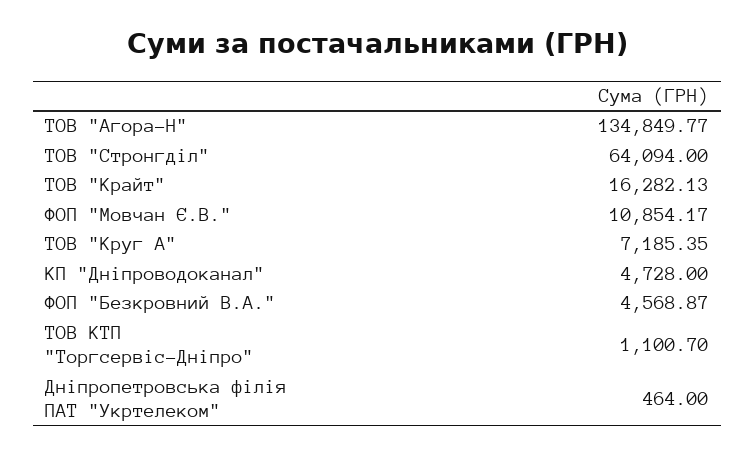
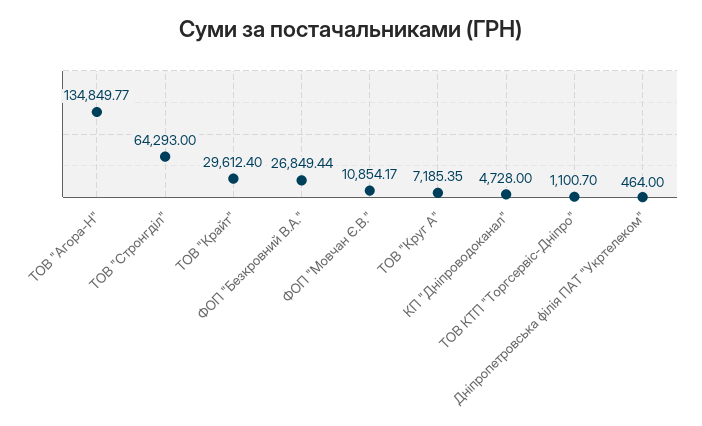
ТОВ "Стронгділ": 64094 -> 64293
ТОВ "Крайт": 16282.13 -> 29612.4
ФОП "Безкровний В.А.": 4568.87 -> 26849.44

